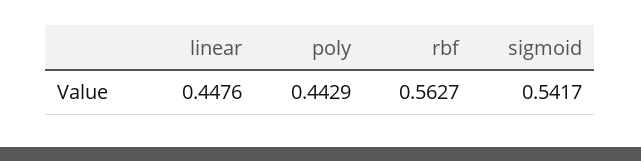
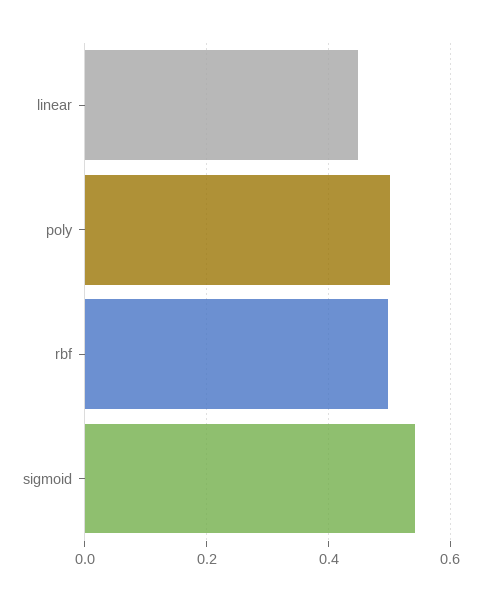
poly: 0.4429 -> 0.5
rbf: 0.5627 -> 0.5

